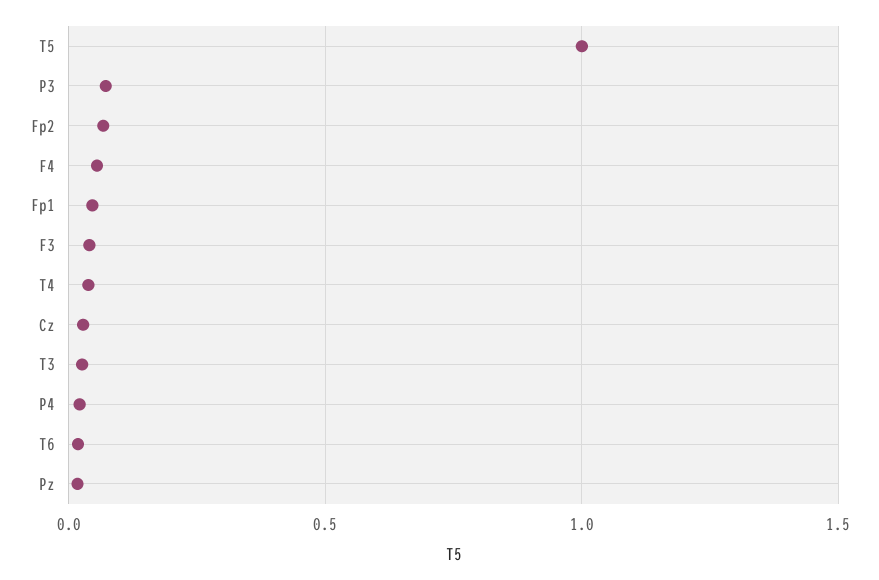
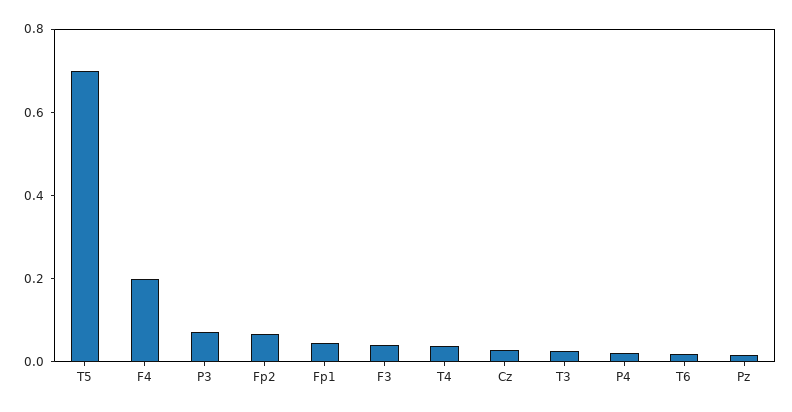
T5: 1 -> 0.7
F4: 0.05 -> 0.2

